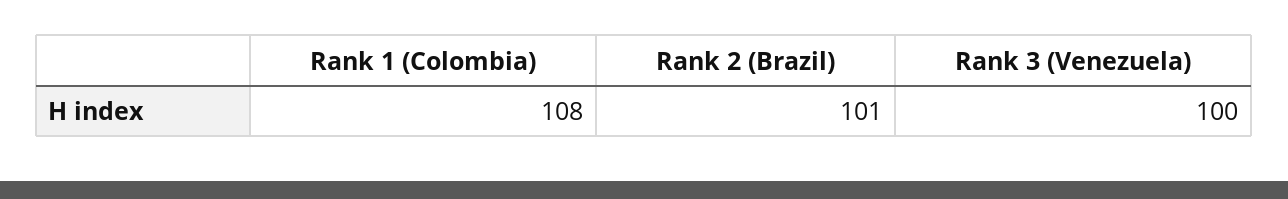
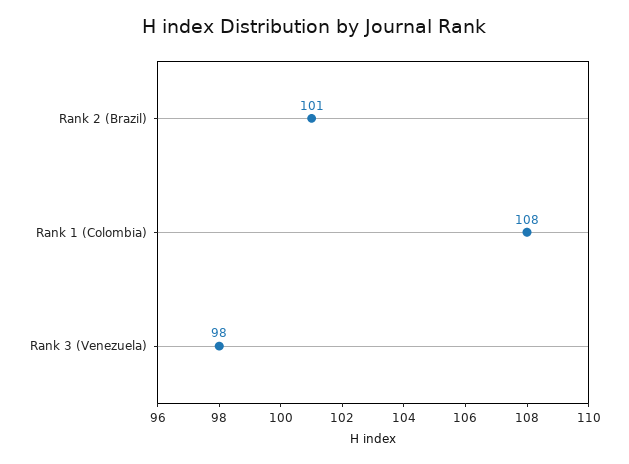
Rank 3 (Venezuela): 100 -> 98

